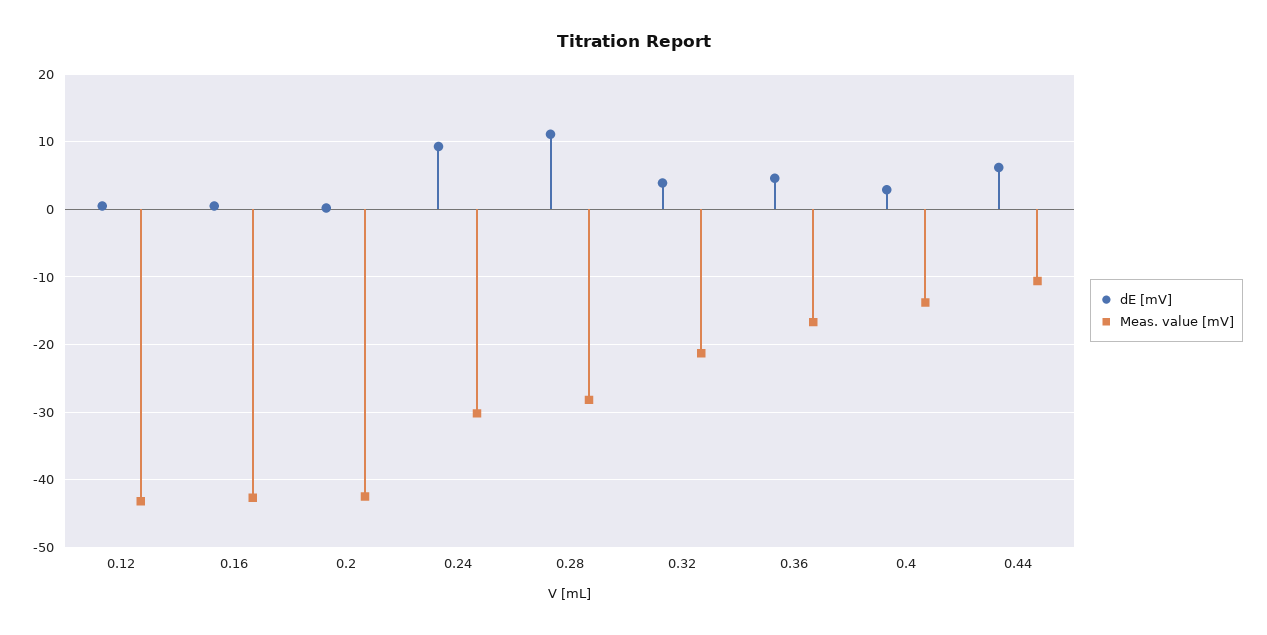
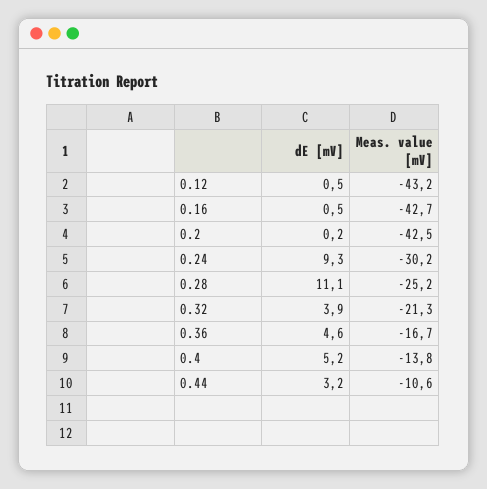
Meas. value [mV], 0.28: -28 -> -25.2
dE [mV], 0.4: 3 -> 5.2
dE [mV], 0.44: 6 -> 3.2

